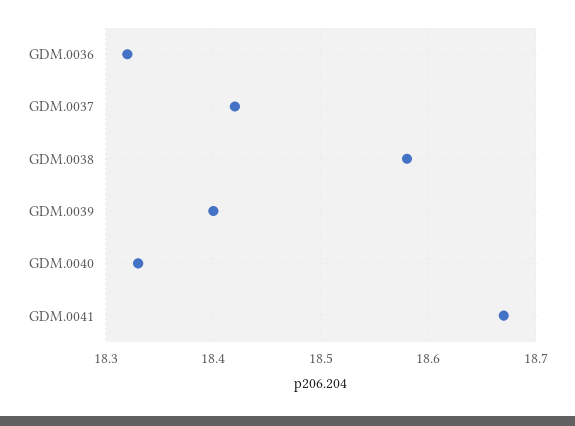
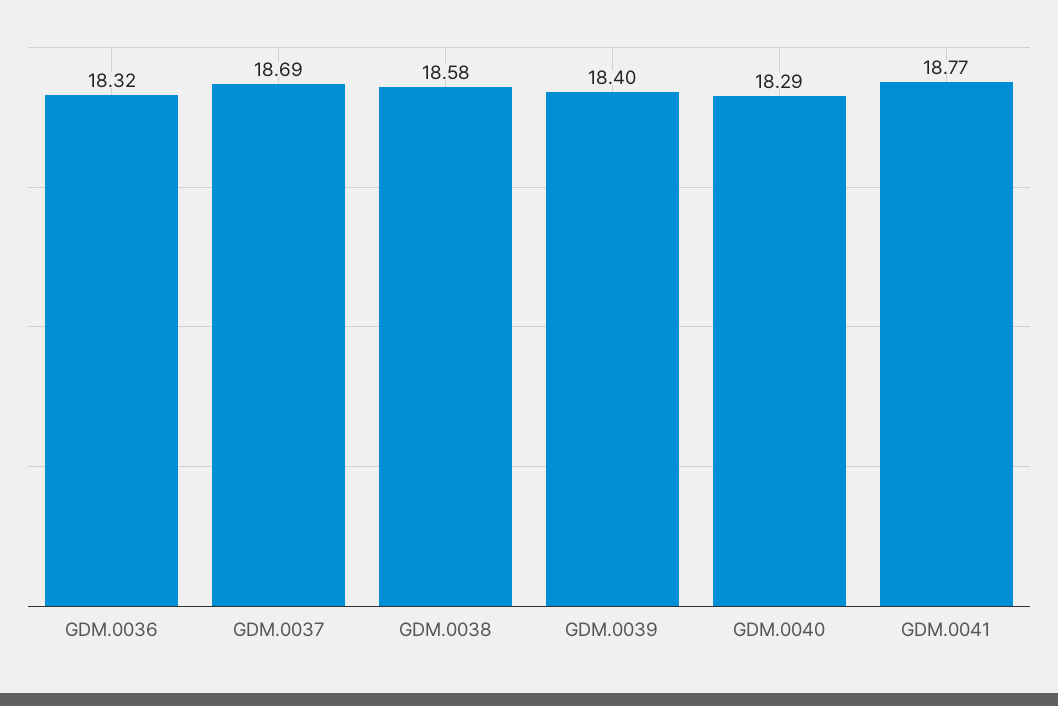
GDM.0037: 18.42 -> 18.69
GDM.0040: 18.33 -> 18.29
GDM.0041: 18.67 -> 18.77

